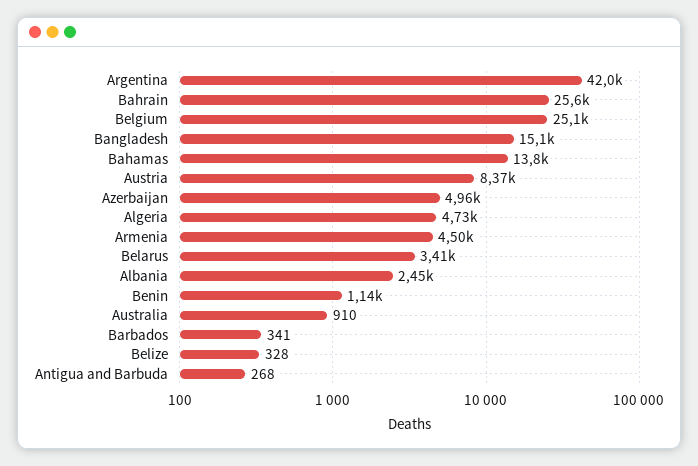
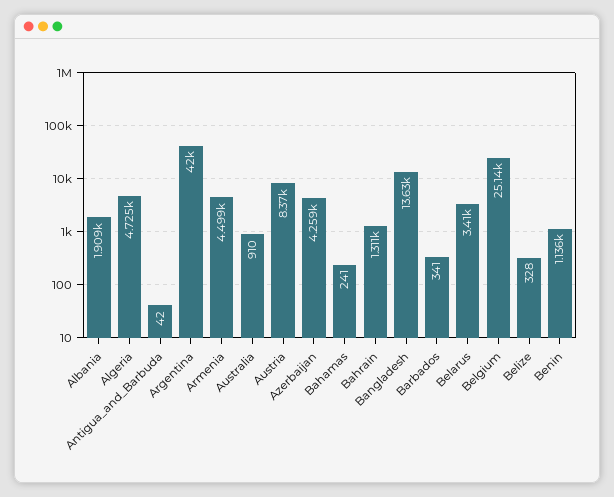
Bahrain: 25600 -> 1311
Bangladesh: 15100 -> 13630
Bahamas: 13800 -> 241
Azerbaijan: 4960 -> 4259
Albania: 2450 -> 1909
Antigua and Barbuda: 268 -> 42

